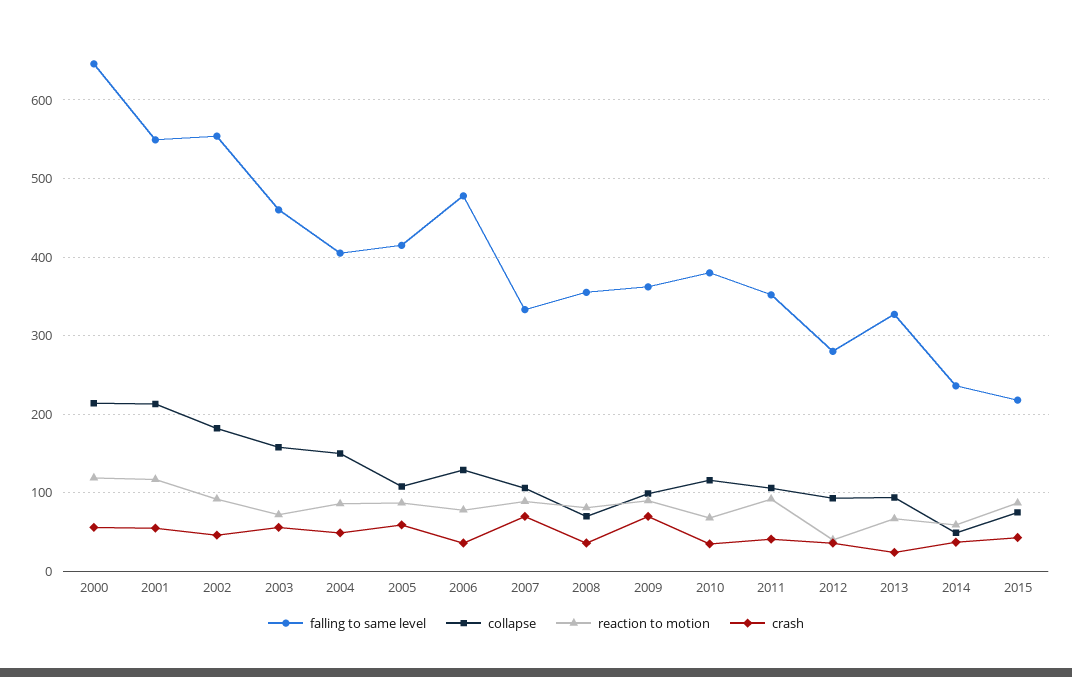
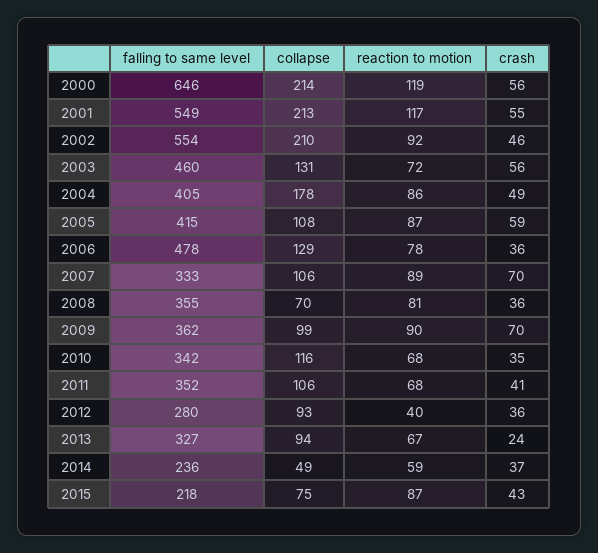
collapse, 2002: 180 -> 210
collapse, 2003: 160 -> 131
collapse, 2004: 150 -> 178
falling to same level, 2010: 380 -> 342
reaction to motion, 2011: 90 -> 68

